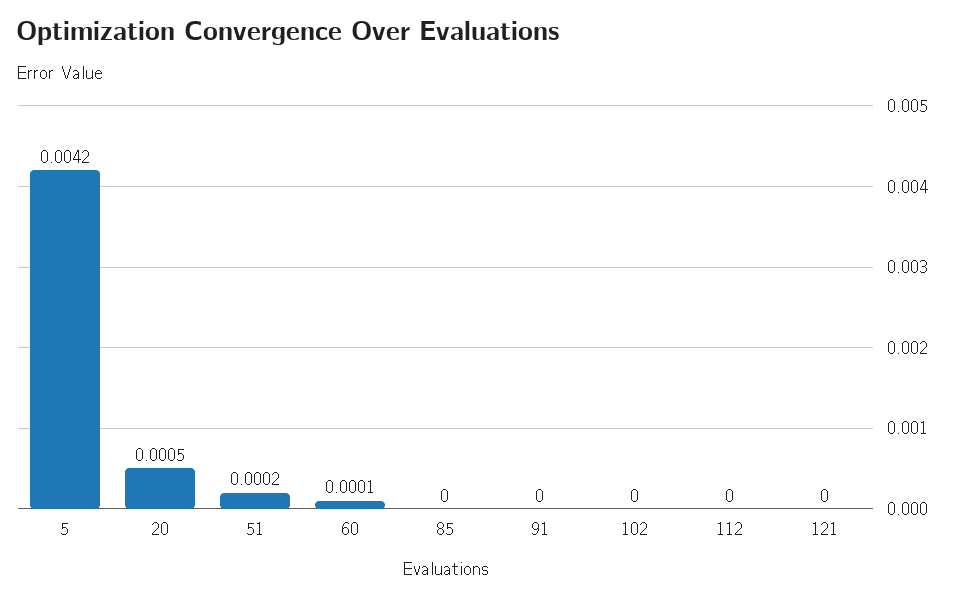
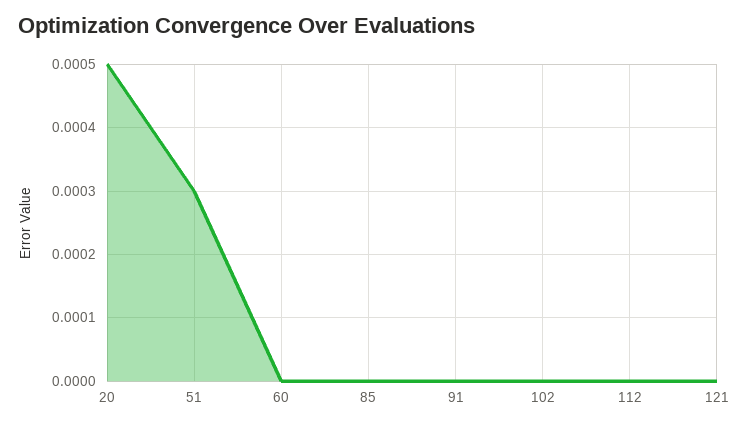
5: 0.0042 -> none
51: 0.0002 -> 0.0003
60: 0.0001 -> 0

